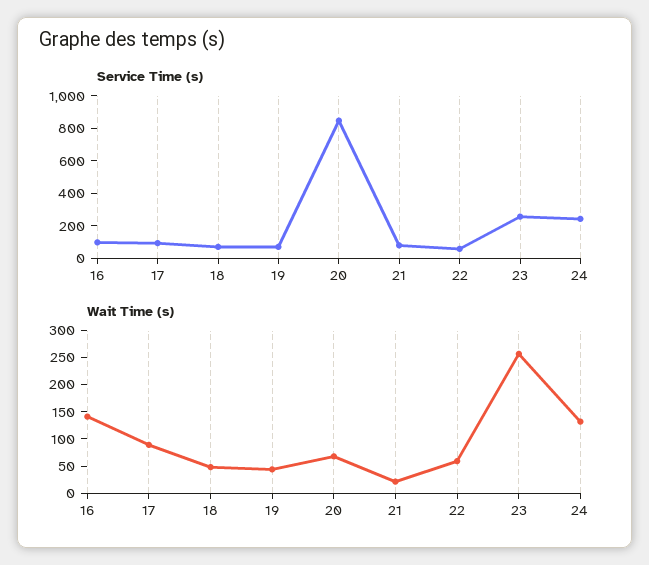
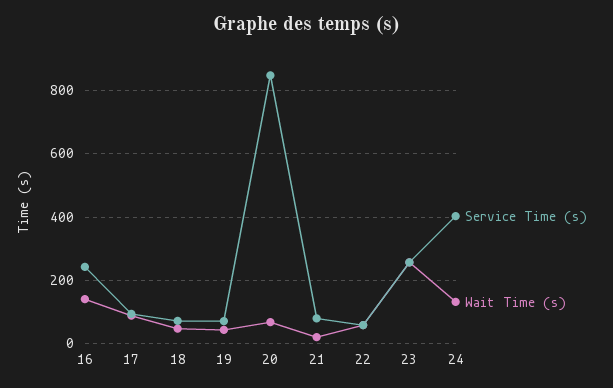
Service Time (s), 16: 100 -> 240
Service Time (s), 24: 250 -> 400

